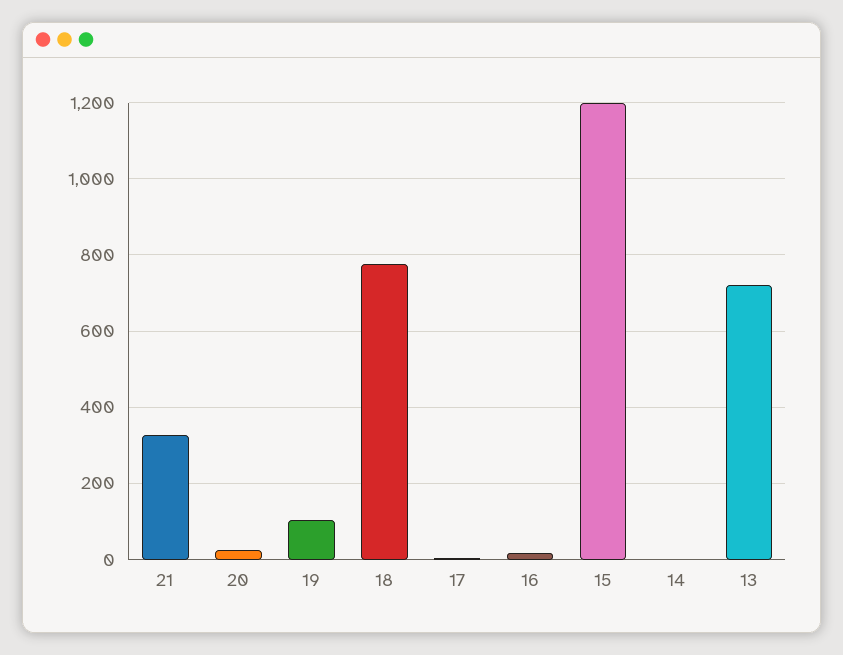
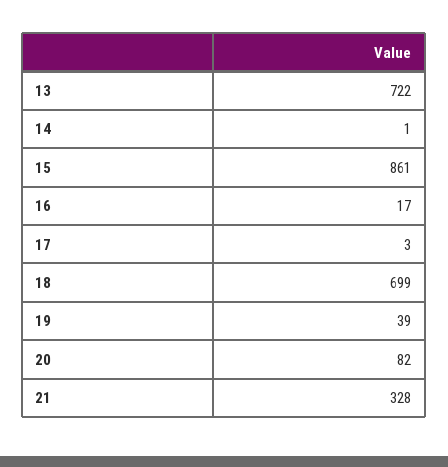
20: 20 -> 82
19: 100 -> 39
18: 780 -> 699
15: 1200 -> 861

